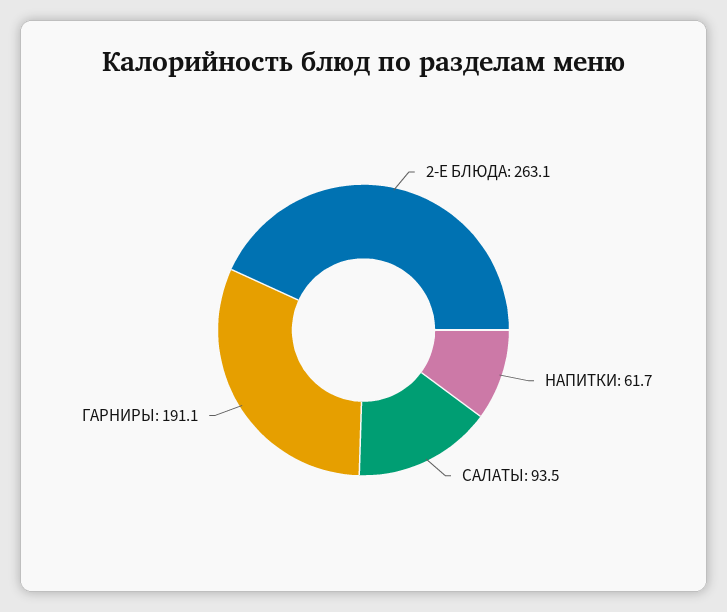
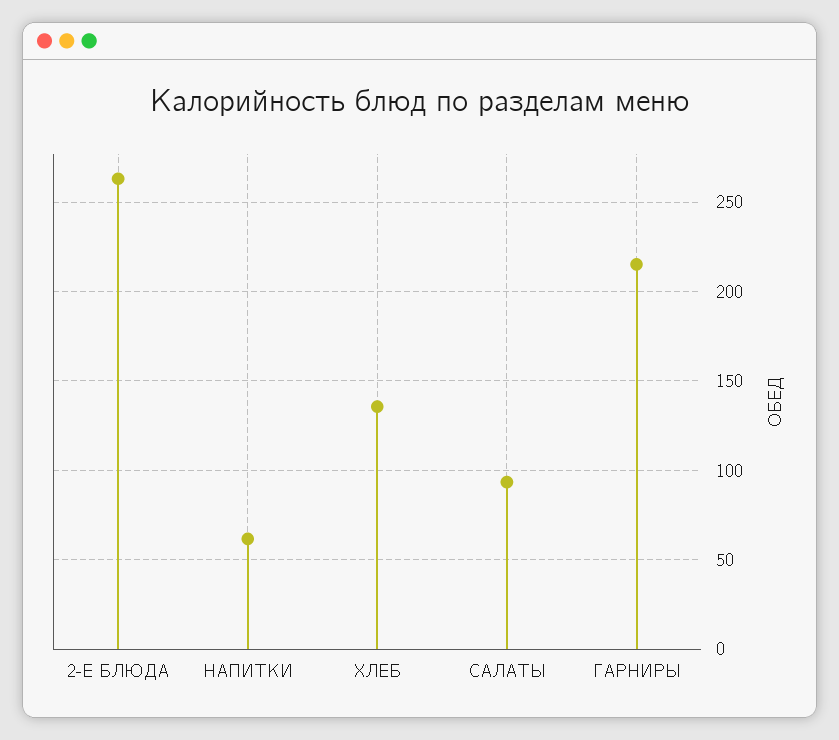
ГАРНИРЫ: 191.1 -> 215
ХЛЕБ: none -> 135

